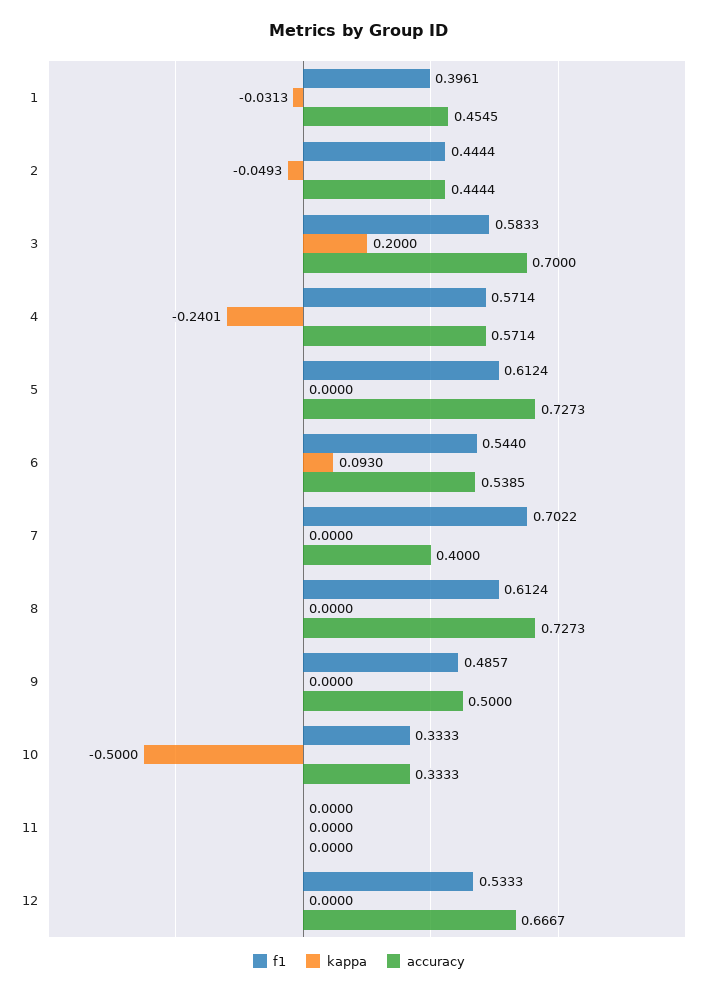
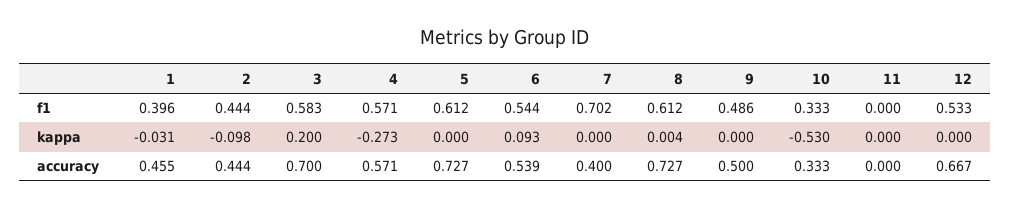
kappa, 2: -0.0493 -> -0.098
kappa, 4: -0.2401 -> -0.273
kappa, 8: 0 -> 0.004
kappa, 10: -0.5 -> -0.53

